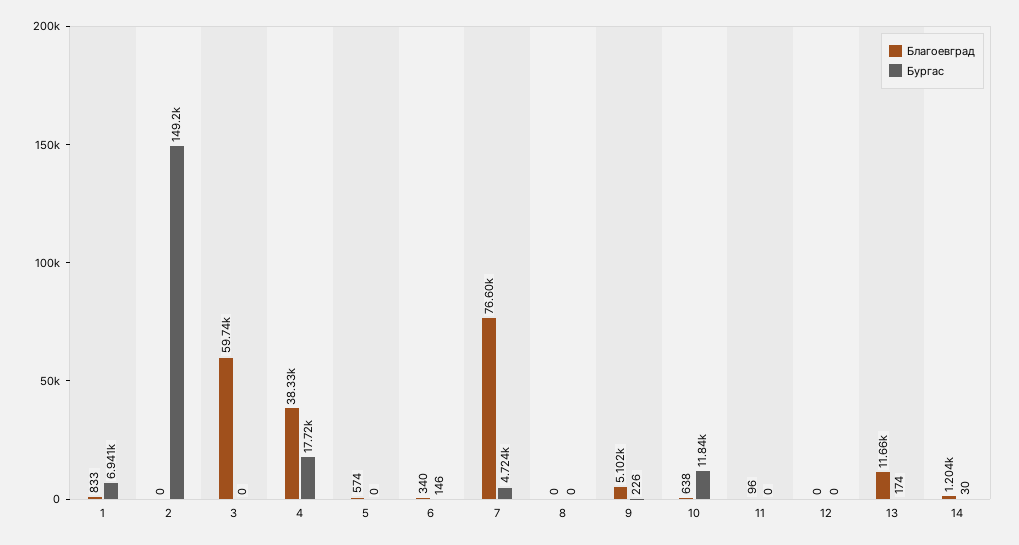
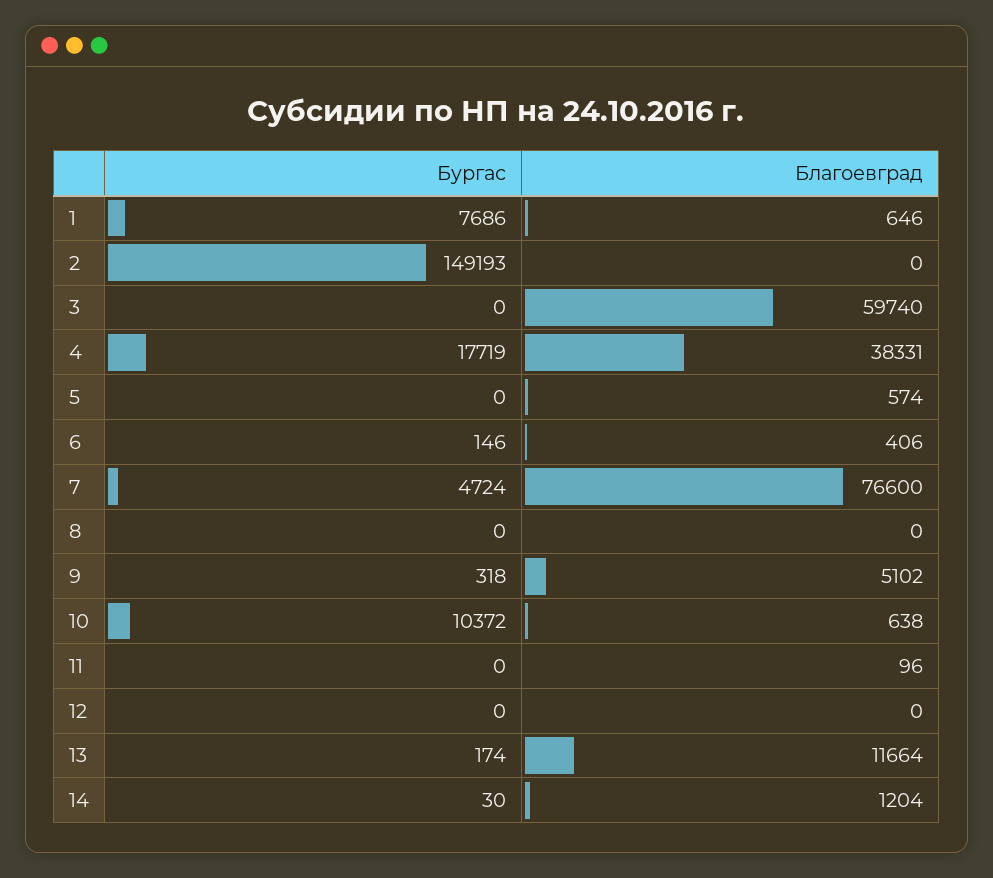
Благоевград, 1: 833 -> 646
Бургас, 1: 6941 -> 7686
Благоевград, 6: 340 -> 406
Бургас, 9: 226 -> 318
Бургас, 10: 11840 -> 10372

